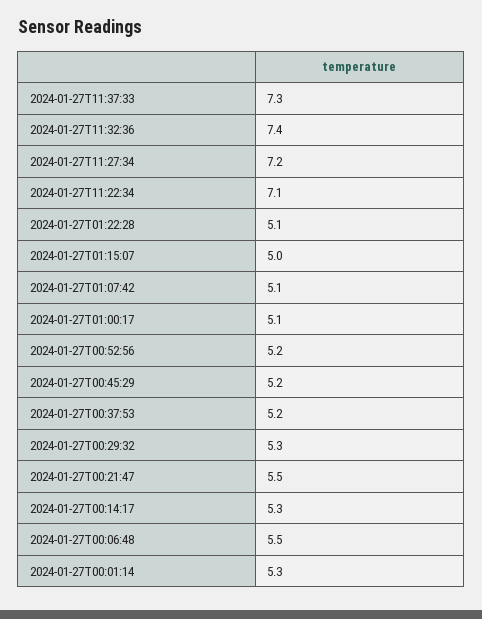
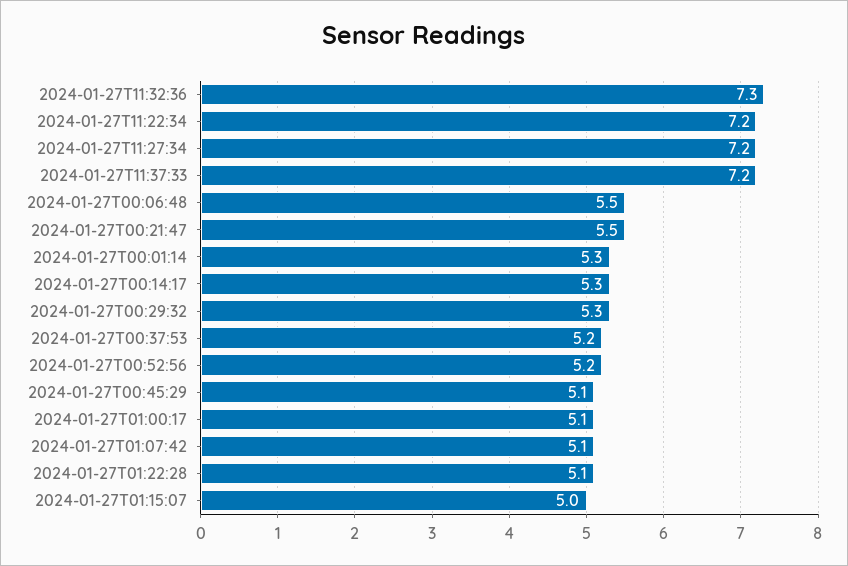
2024-01-27T11:37:33: 7.3 -> 7.2
2024-01-27T11:32:36: 7.4 -> 7.3
2024-01-27T11:22:34: 7.1 -> 7.2
2024-01-27T00:45:29: 5.2 -> 5.1

